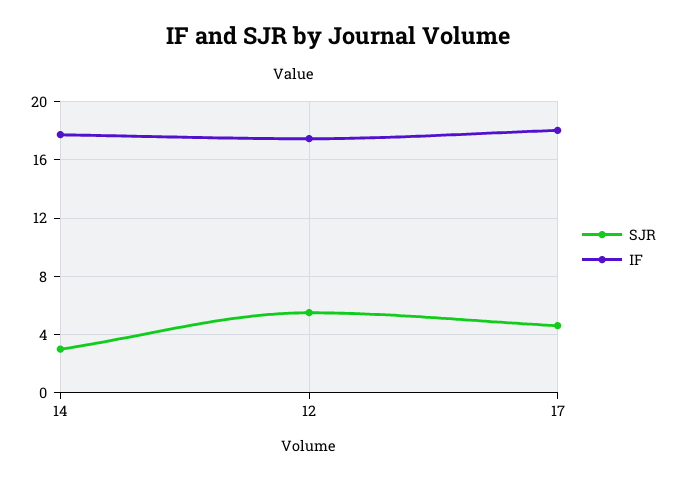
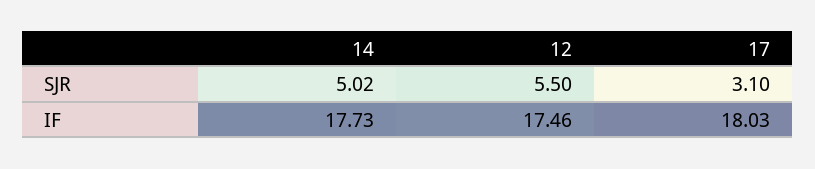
SJR, 14: 3 -> 5.02
SJR, 17: 4.5 -> 3.1

